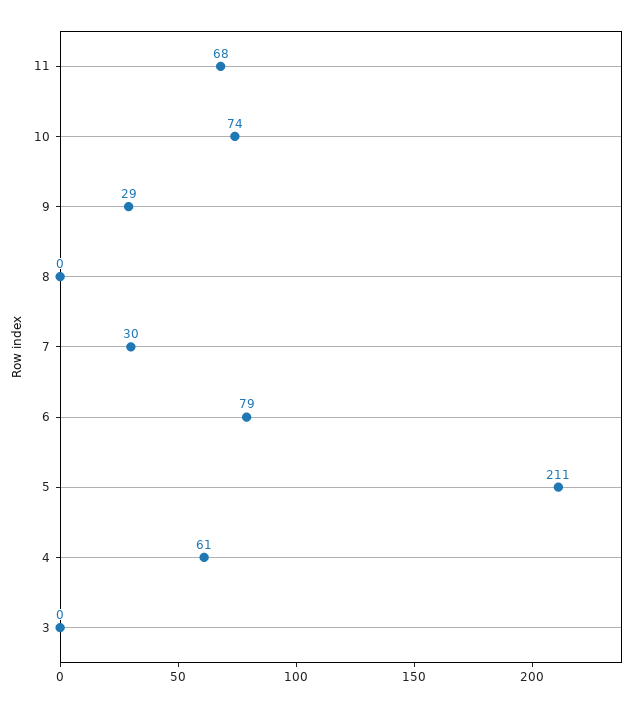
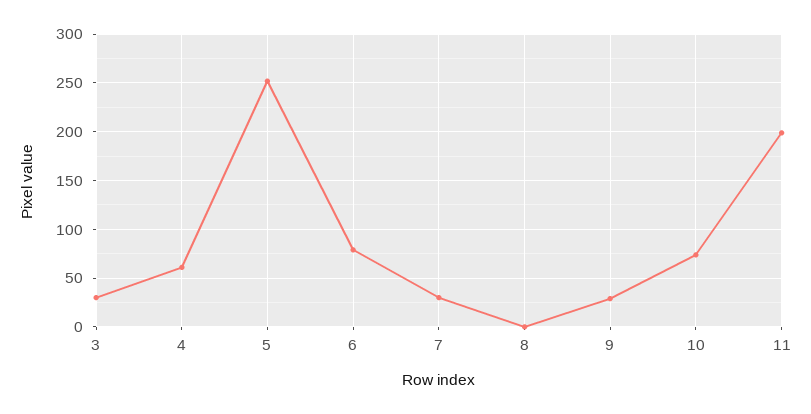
11: 68 -> 200
5: 211 -> 250
3: 0 -> 30

